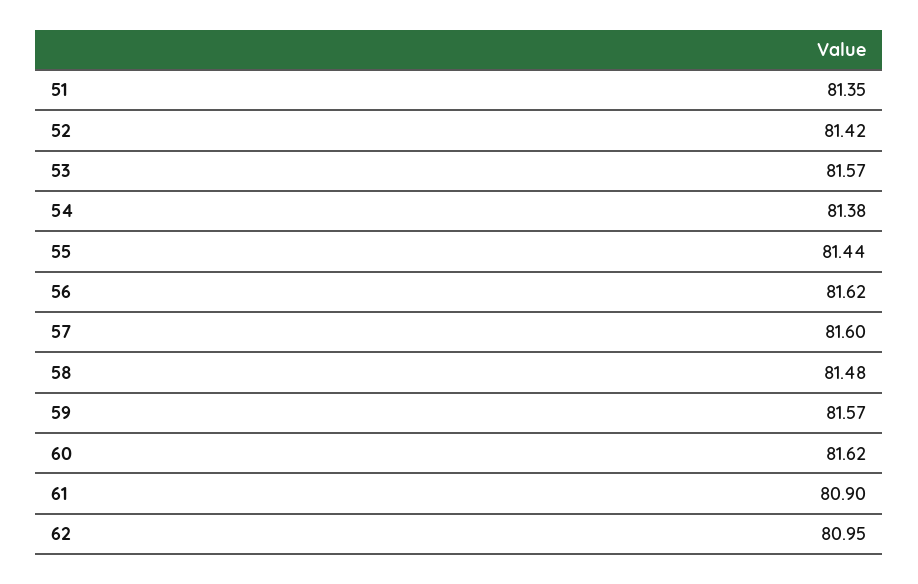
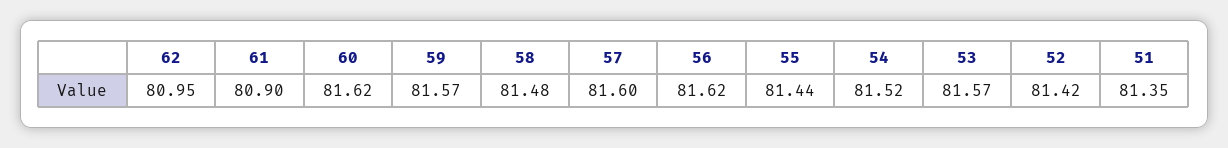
54: 81.38 -> 81.52

